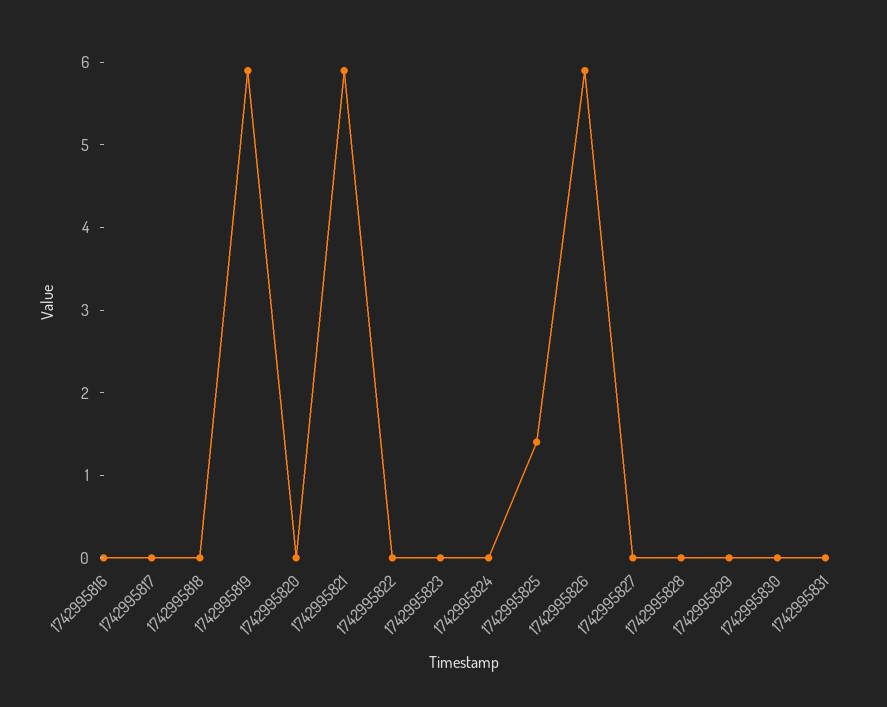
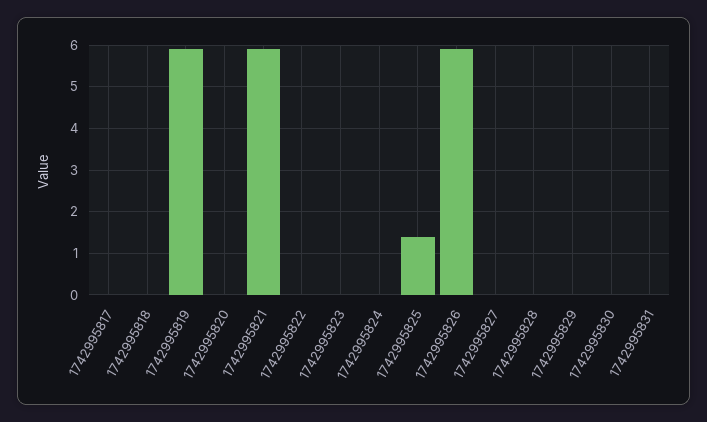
1742995816: 0 -> none

